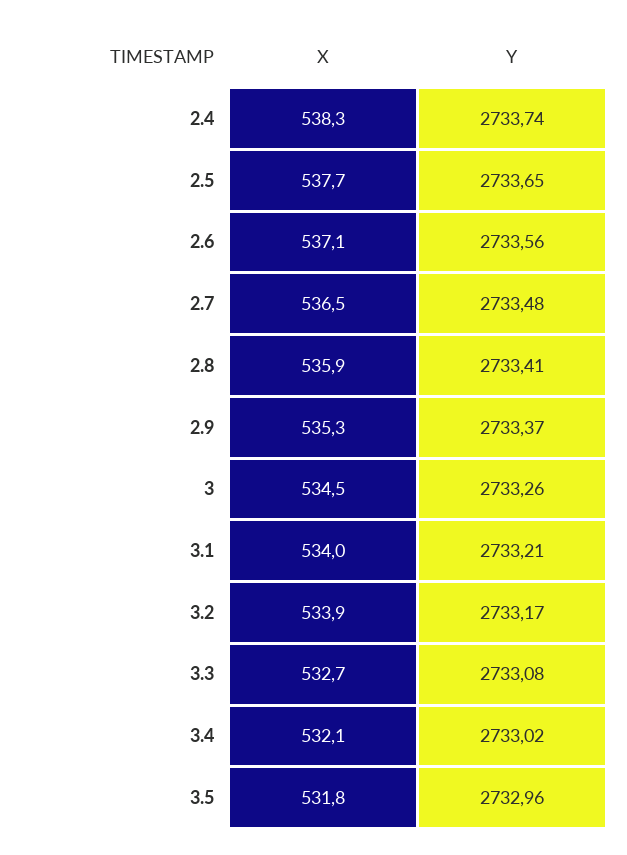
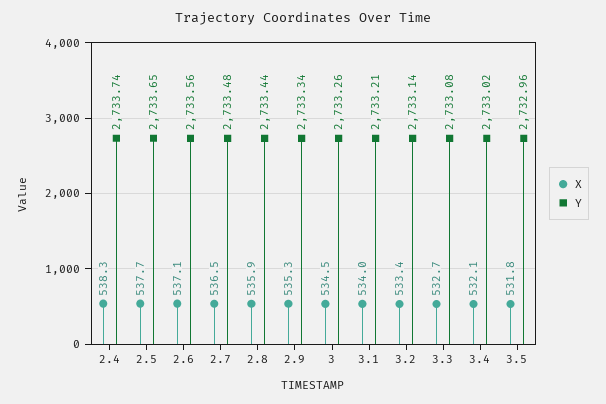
Y, 2.8: 2733.41 -> 2733.44
Y, 2.9: 2733.37 -> 2733.34
X, 3.2: 533.9 -> 533.4
Y, 3.2: 2733.17 -> 2733.14

